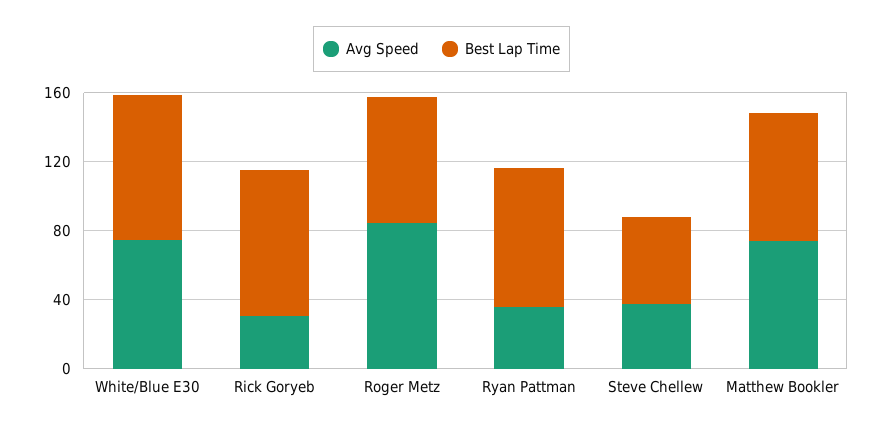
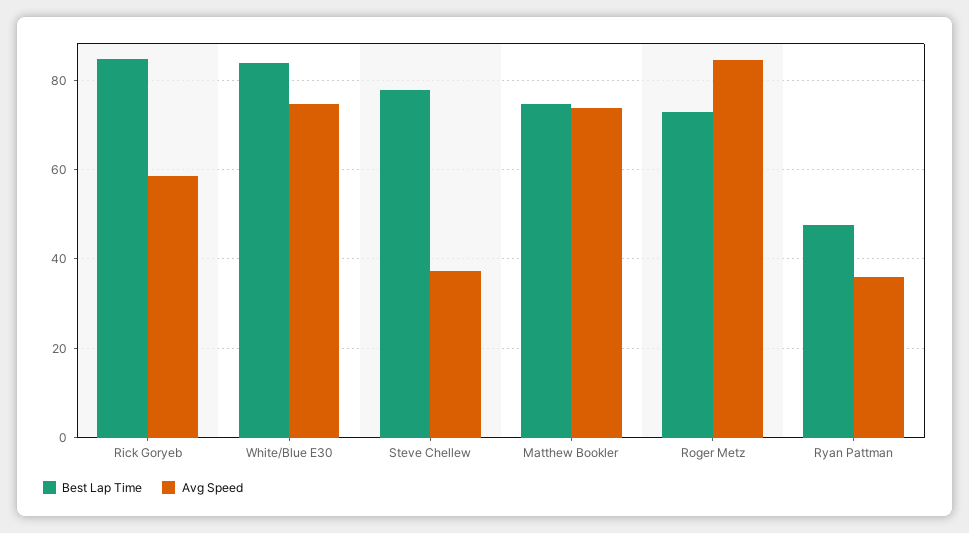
Avg Speed, Rick Goryeb: 30 -> 58
Best Lap Time, Ryan Pattman: 80 -> 48
Best Lap Time, Steve Chellew: 50 -> 78

